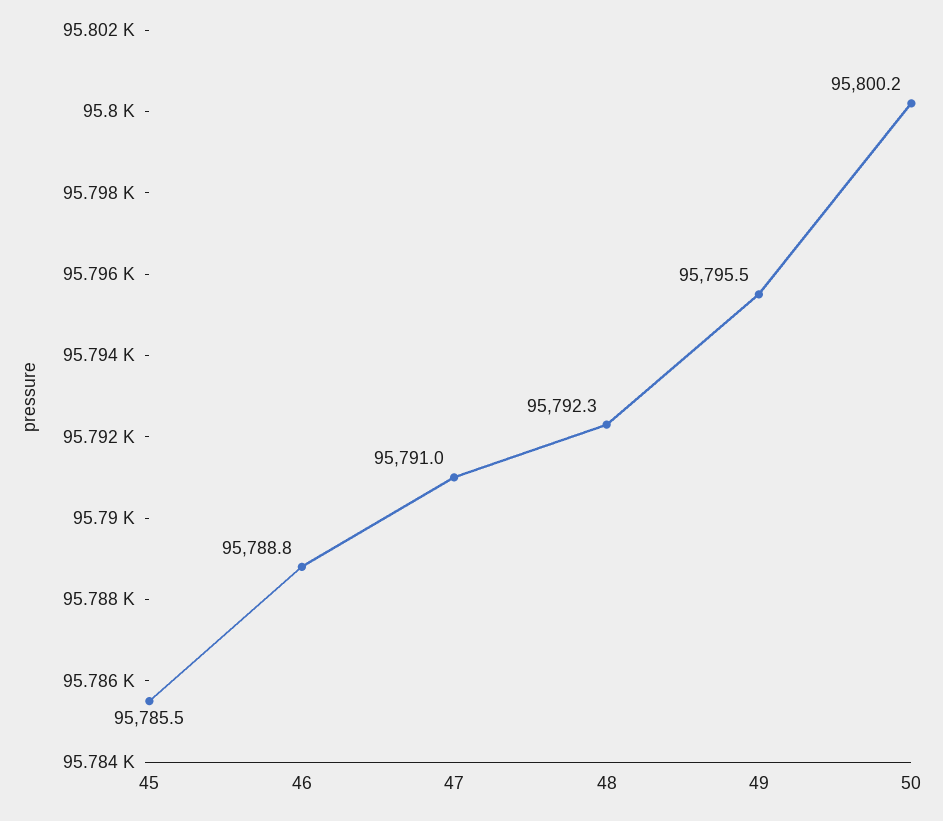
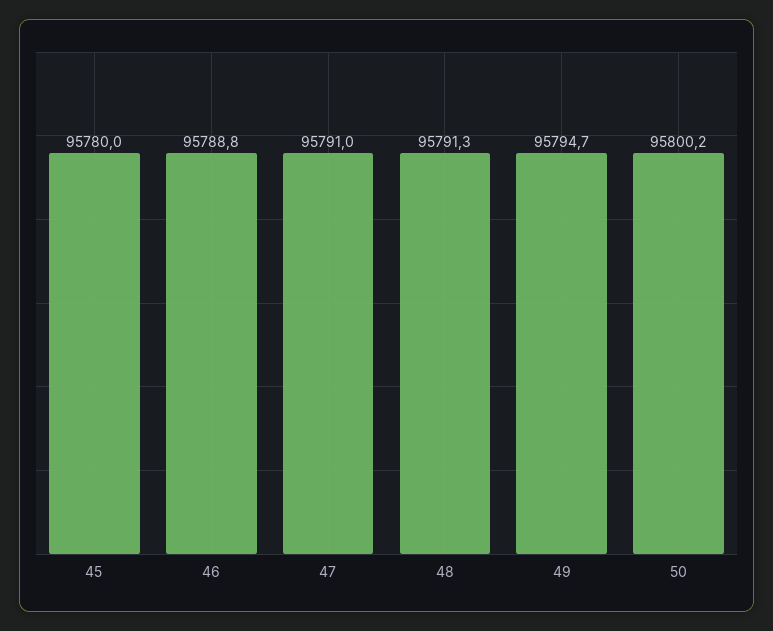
45: 95785.5 -> 95780
48: 95792.3 -> 95791.3
49: 95795.5 -> 95794.7

